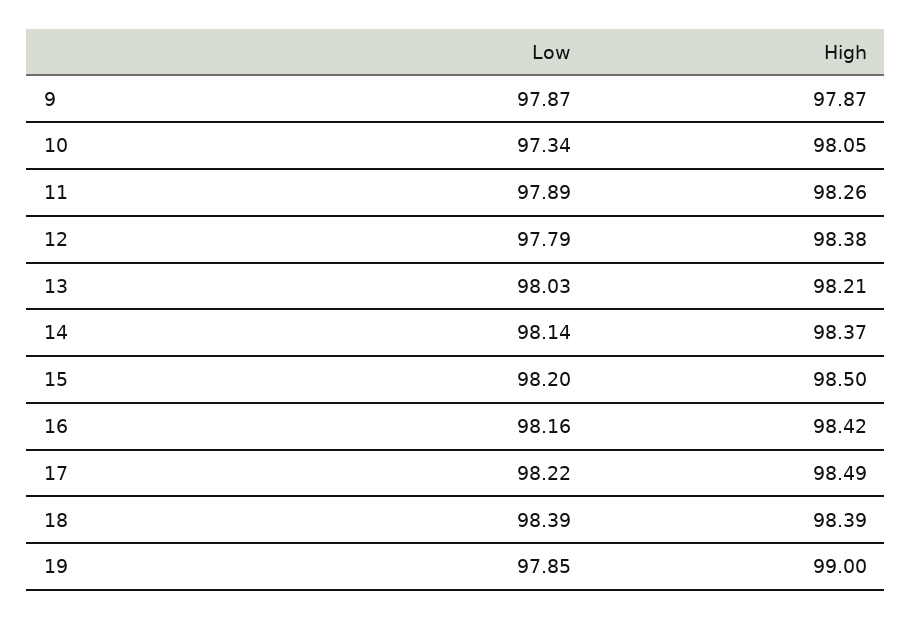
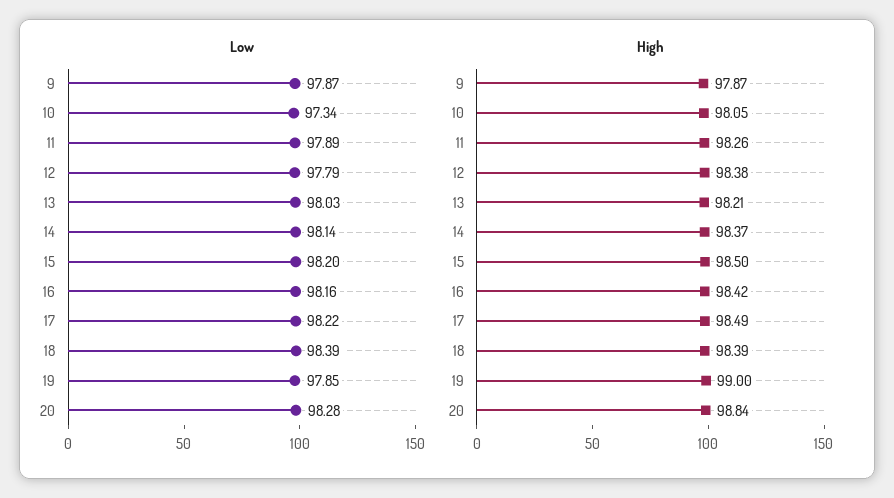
Low, 20: none -> 98.28
High, 20: none -> 98.84

